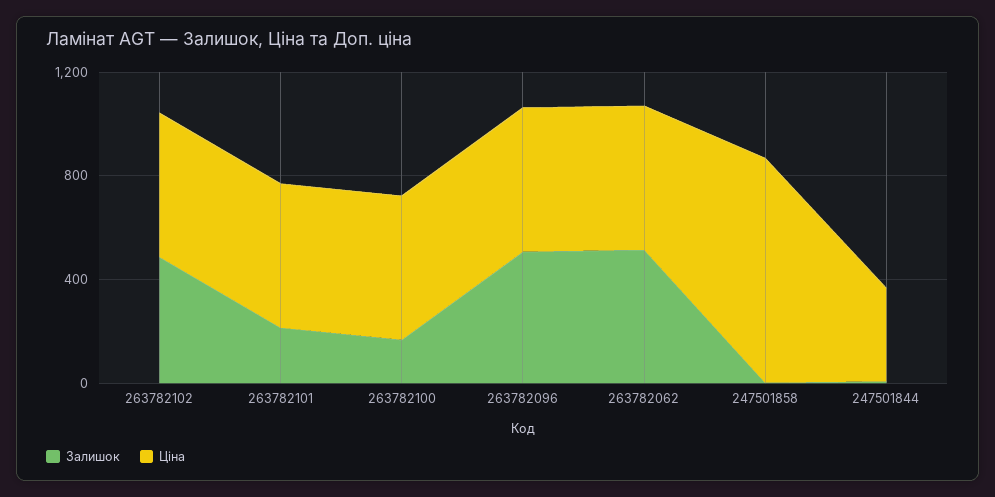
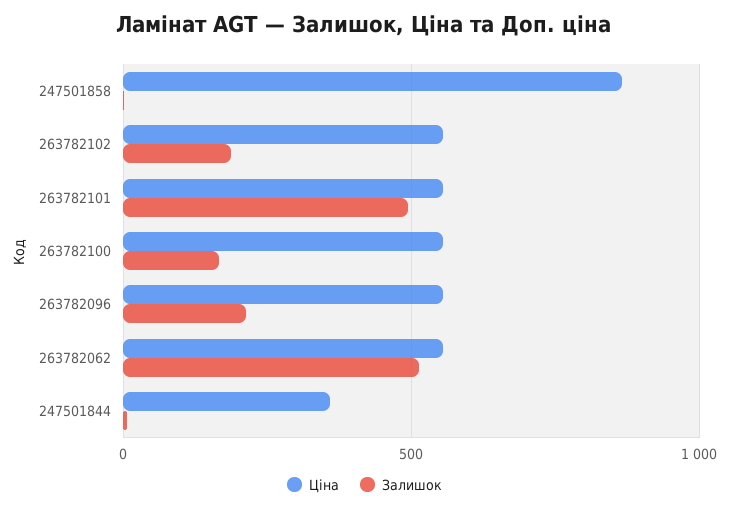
Залишок, 263782102: 500 -> 200
Залишок, 263782101: 200 -> 500
Залишок, 263782096: 500 -> 200

